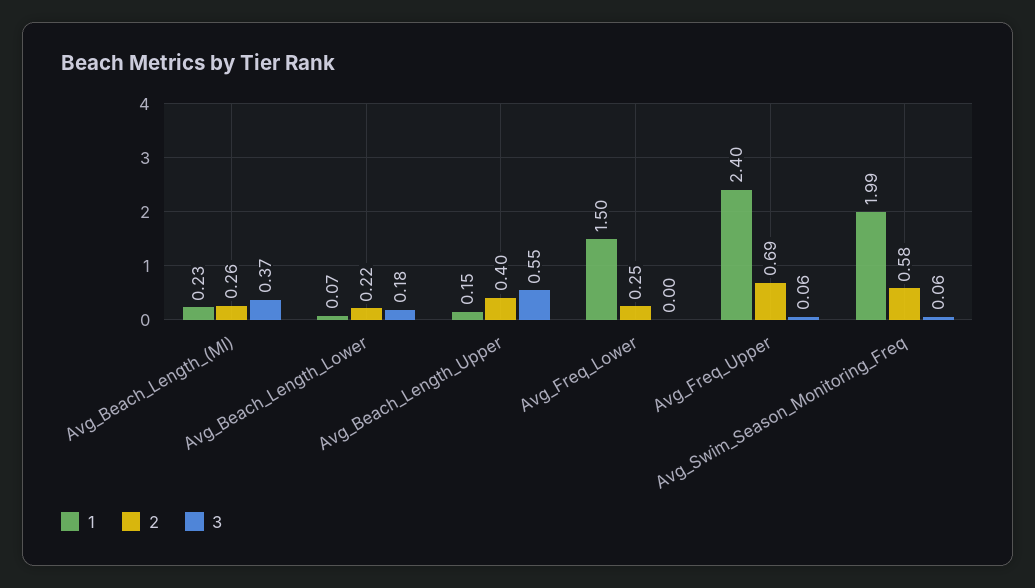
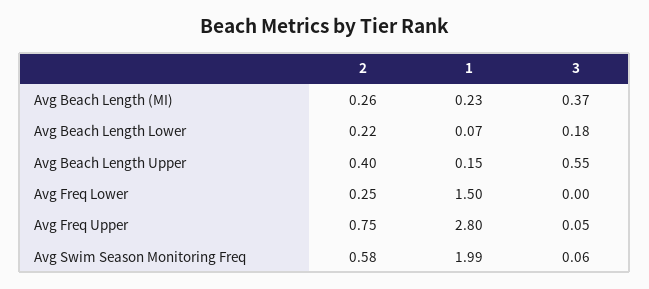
1, Avg_Freq_Upper: 2.4 -> 2.8
2, Avg_Freq_Upper: 0.69 -> 0.75
3, Avg_Freq_Upper: 0.06 -> 0.05

